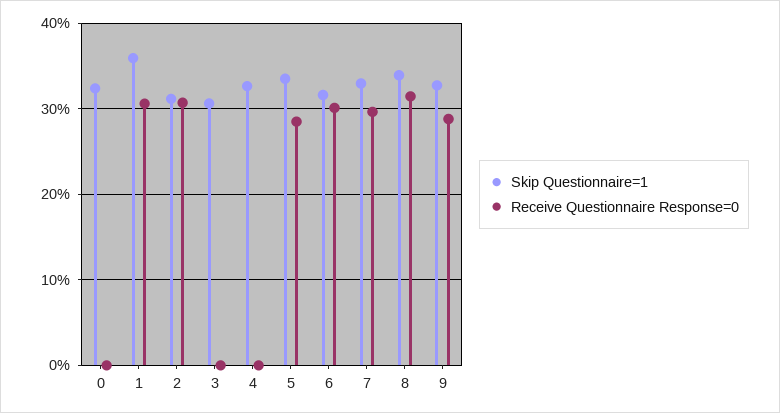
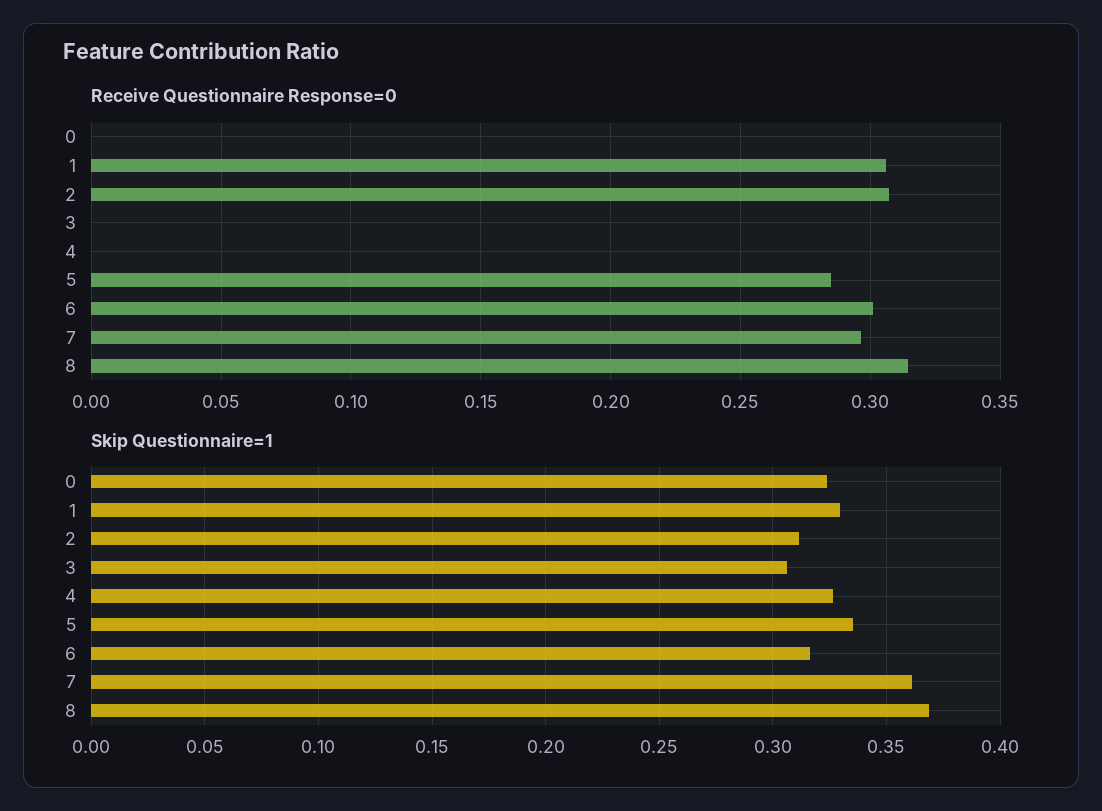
Skip Questionnaire=1, 1: 0.36 -> 0.33
Skip Questionnaire=1, 7: 0.33 -> 0.36
Skip Questionnaire=1, 8: 0.34 -> 0.37
Skip Questionnaire=1, 9: 0.33 -> none
Receive Questionnaire Response=0, 9: 0.29 -> none

